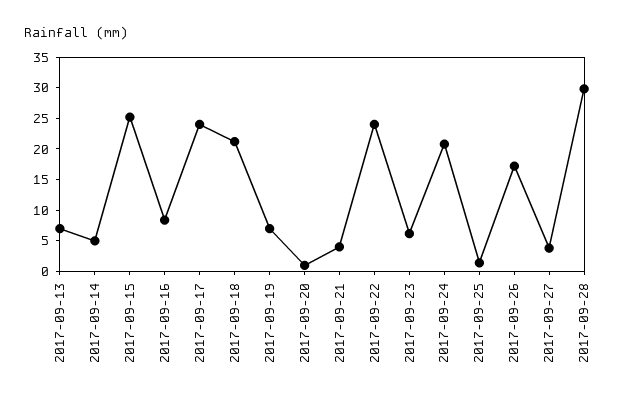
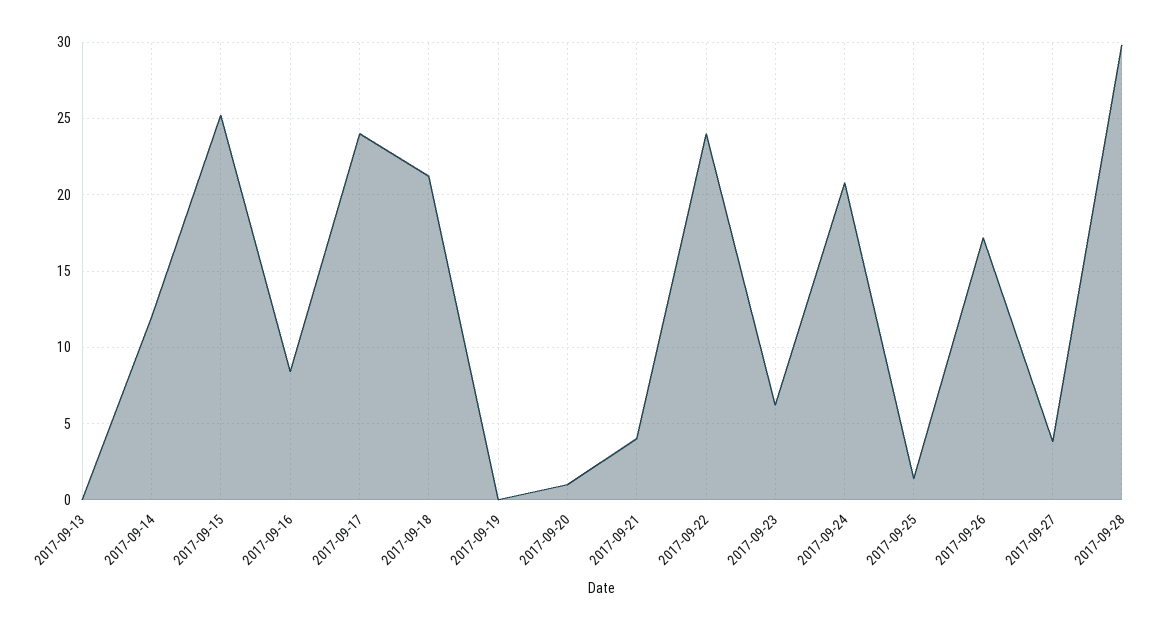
2017-09-13: 7.5 -> 0
2017-09-14: 5 -> 12
2017-09-19: 7.5 -> 0

